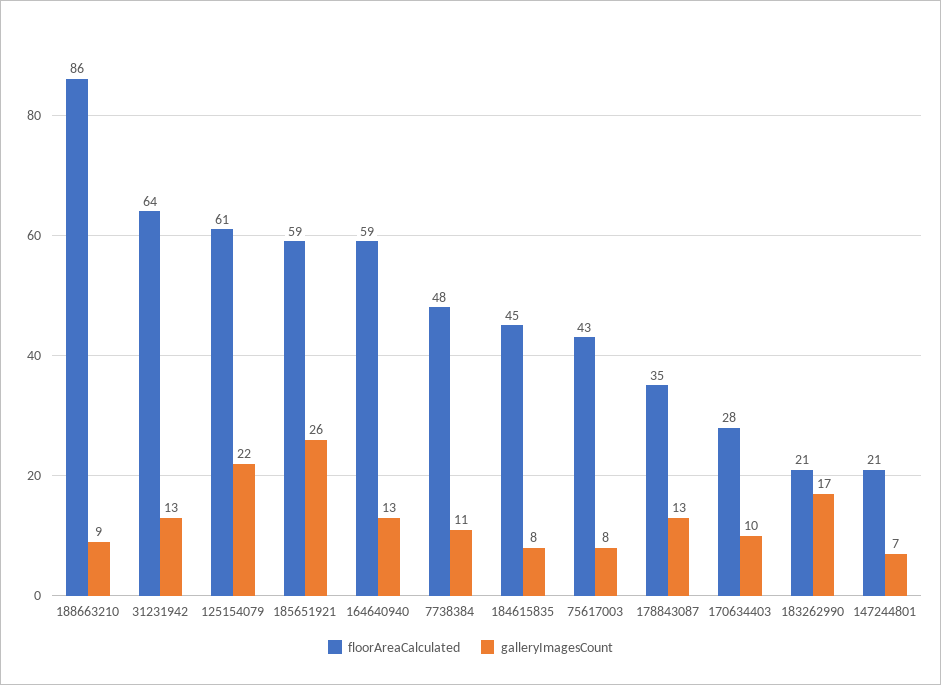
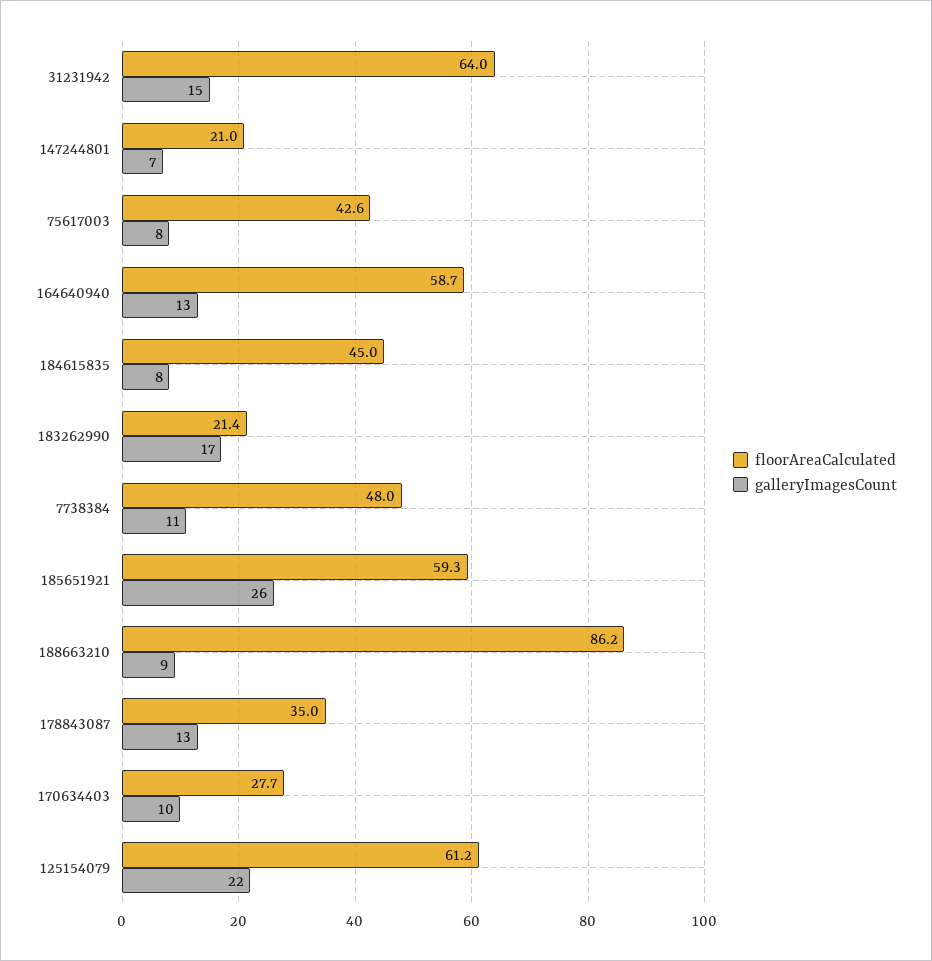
galleryImagesCount, 31231942: 13 -> 15

